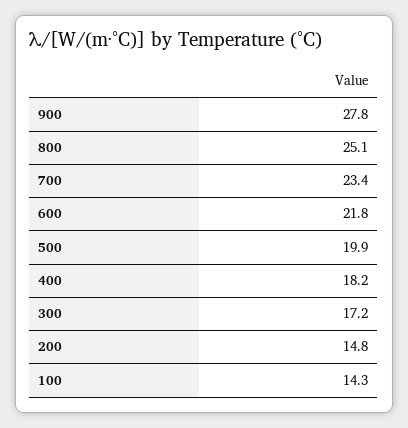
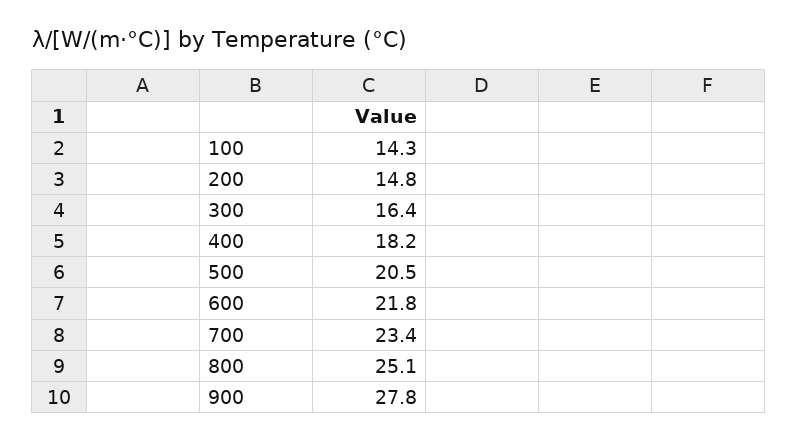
500: 19.9 -> 20.5
300: 17.2 -> 16.4

